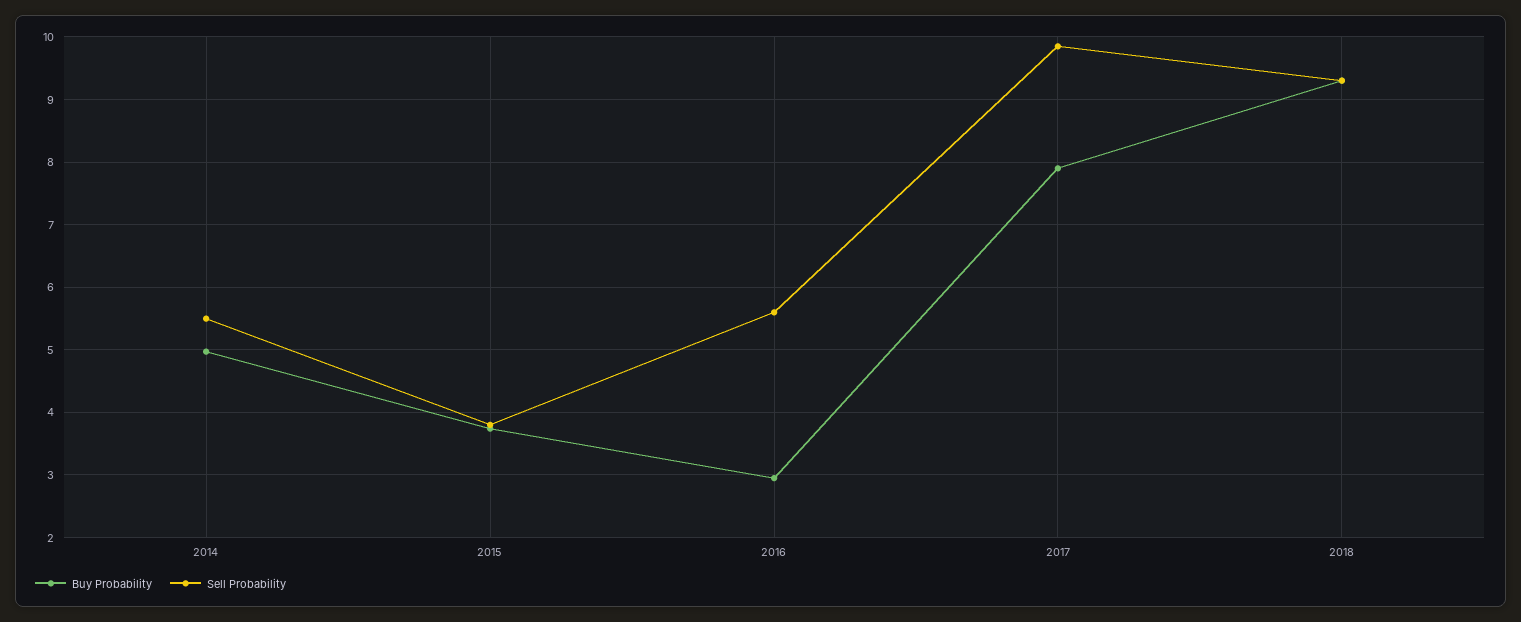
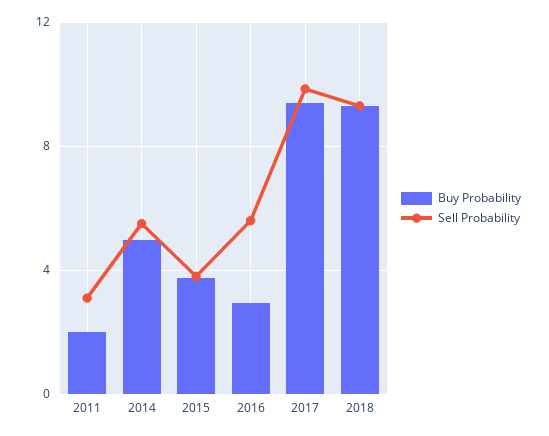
Buy Probability, 2017: 7.9 -> 9.5
Buy Probability, 2011: none -> 2
Sell Probability, 2011: none -> 3

